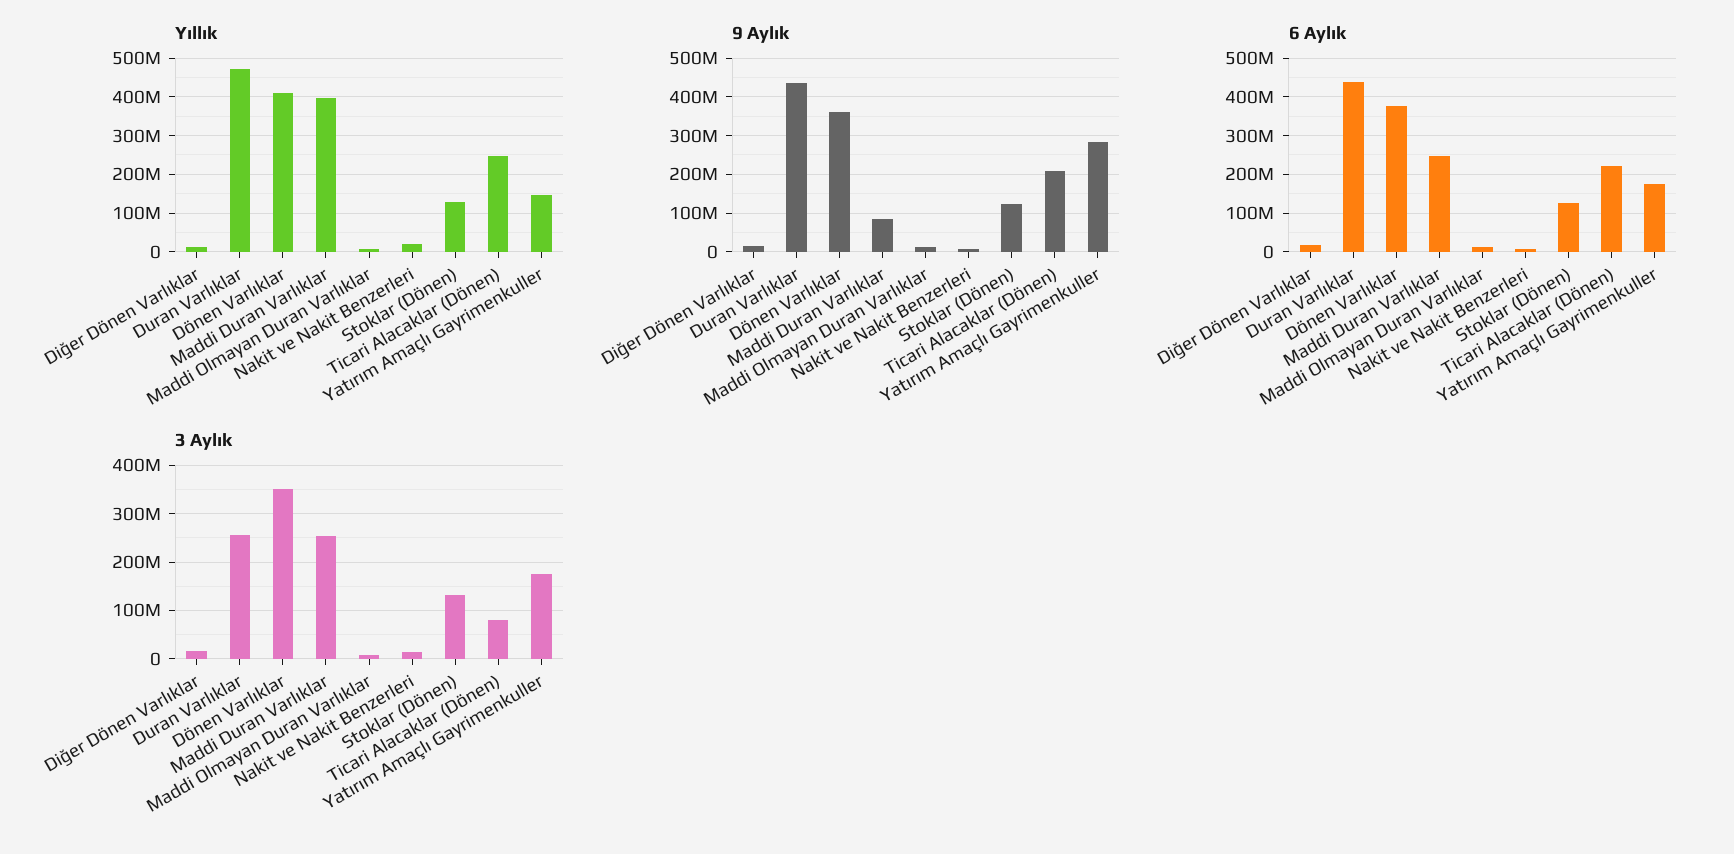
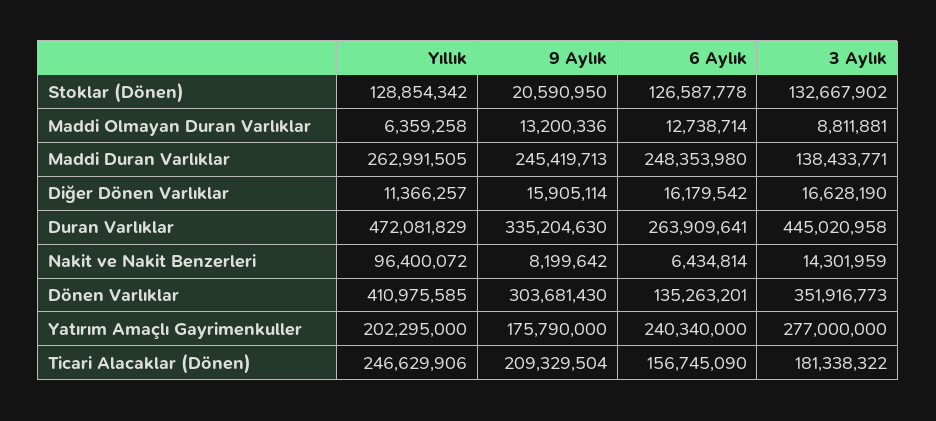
Yıllık, Maddi Duran Varlıklar: 400000000 -> 262991505
Yıllık, Nakit ve Nakit Benzerleri: 20000000 -> 96400072
Yıllık, Yatırım Amaçlı Gayrimenkuller: 140000000 -> 202295000
9 Aylık, Duran Varlıklar: 440000000 -> 335204630
9 Aylık, Dönen Varlıklar: 360000000 -> 303681430
9 Aylık, Maddi Duran Varlıklar: 80000000 -> 245419713
9 Aylık, Stoklar (Dönen): 120000000 -> 20590950
9 Aylık, Yatırım Amaçlı Gayrimenkuller: 280000000 -> 175790000
6 Aylık, Duran Varlıklar: 440000000 -> 263909641
6 Aylık, Dönen Varlıklar: 380000000 -> 135263201
6 Aylık, Ticari Alacaklar (Dönen): 220000000 -> 156745090
6 Aylık, Yatırım Amaçlı Gayrimenkuller: 180000000 -> 240340000
3 Aylık, Duran Varlıklar: 260000000 -> 445020958
3 Aylık, Maddi Duran Varlıklar: 260000000 -> 138433771
3 Aylık, Ticari Alacaklar (Dönen): 80000000 -> 181338322
3 Aylık, Yatırım Amaçlı Gayrimenkuller: 180000000 -> 277000000

